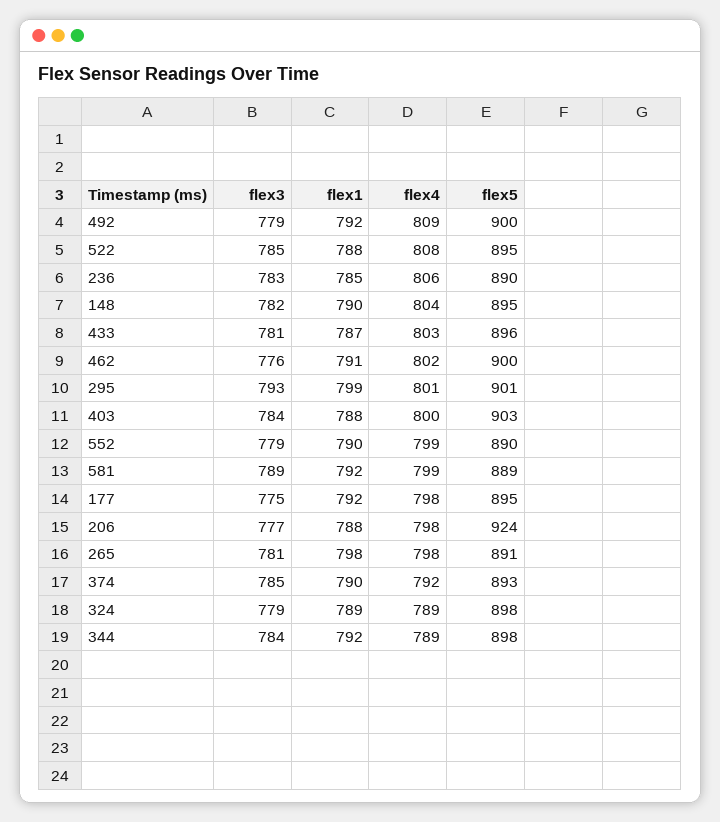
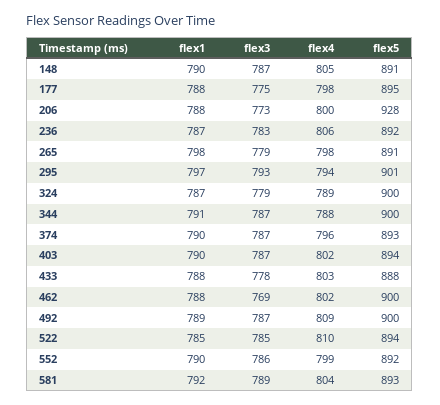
flex3, 492: 779 -> 787
flex1, 492: 792 -> 789
flex1, 522: 788 -> 785
flex4, 522: 808 -> 810
flex5, 522: 895 -> 894
flex1, 236: 785 -> 787
flex5, 236: 890 -> 892
flex3, 148: 782 -> 787
flex4, 148: 804 -> 805
flex5, 148: 895 -> 891
flex3, 433: 781 -> 778
flex1, 433: 787 -> 788
flex5, 433: 896 -> 888
flex3, 462: 776 -> 769
flex1, 462: 791 -> 788
flex1, 295: 799 -> 797
flex4, 295: 801 -> 794
flex3, 403: 784 -> 787
flex1, 403: 788 -> 790
flex4, 403: 800 -> 802
flex5, 403: 903 -> 894
flex3, 552: 779 -> 786
flex5, 552: 890 -> 892
flex4, 581: 799 -> 804
flex5, 581: 889 -> 893
flex1, 177: 792 -> 788
flex3, 206: 777 -> 773
flex4, 206: 798 -> 800
flex5, 206: 924 -> 928
flex3, 265: 781 -> 779
flex3, 374: 785 -> 787
flex4, 374: 792 -> 796
flex1, 324: 789 -> 787
flex5, 324: 898 -> 900
flex3, 344: 784 -> 787
flex1, 344: 792 -> 791
flex4, 344: 789 -> 788
flex5, 344: 898 -> 900

